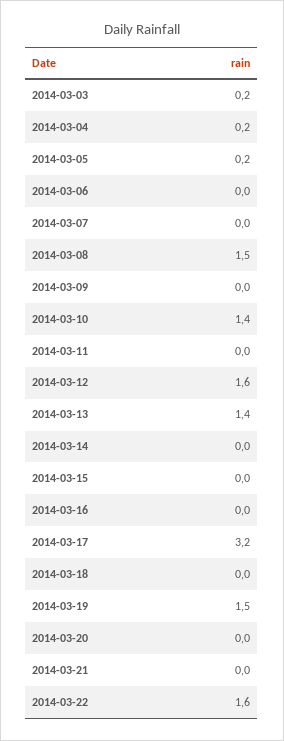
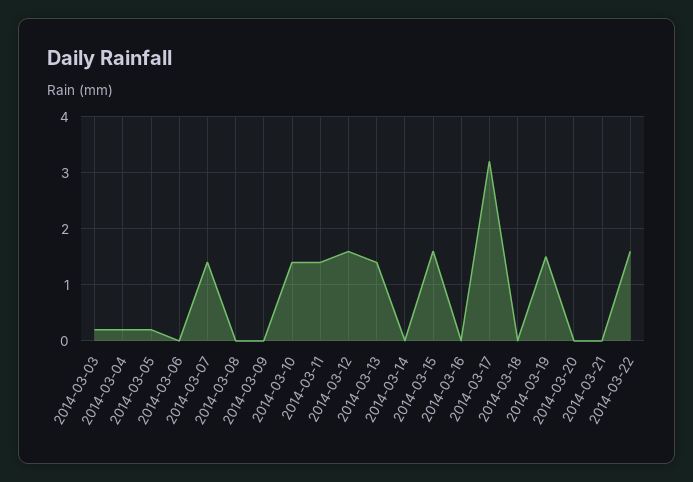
2014-03-07: 0 -> 1.5
2014-03-08: 1.5 -> 0
2014-03-11: 0 -> 1.5
2014-03-15: 0 -> 1.5

